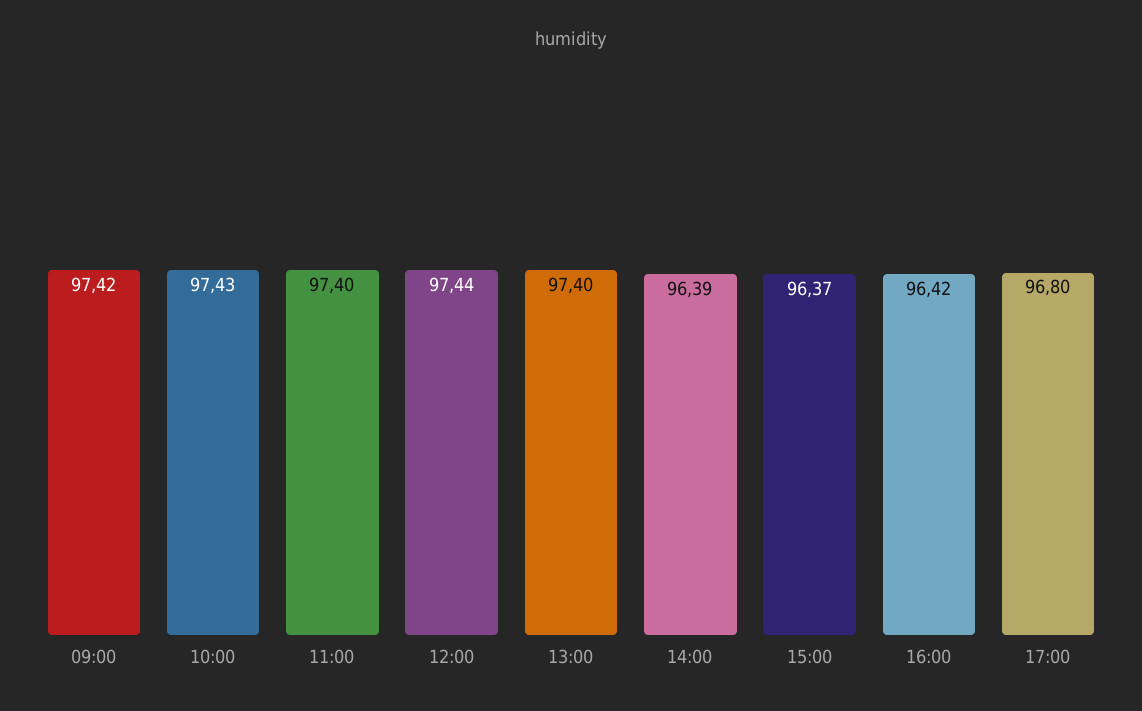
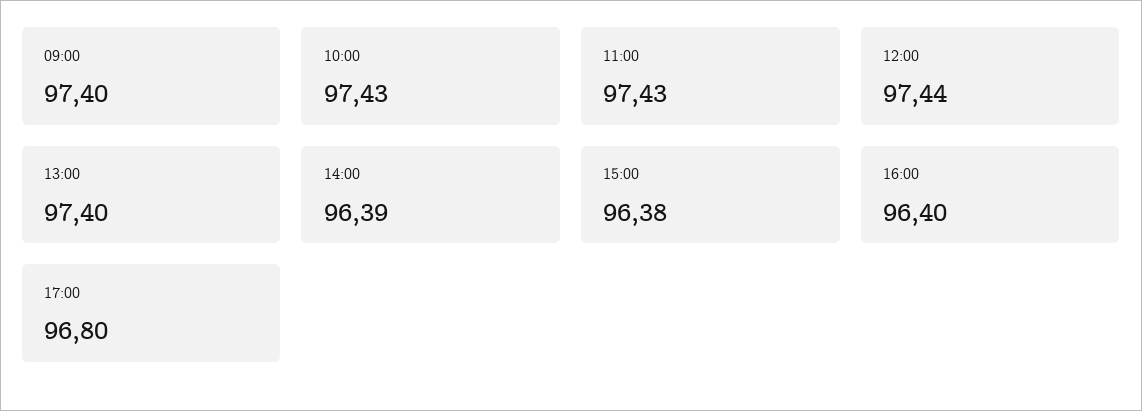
09:00: 97.42 -> 97.4
11:00: 97.4 -> 97.43
15:00: 96.37 -> 96.38
16:00: 96.42 -> 96.4

